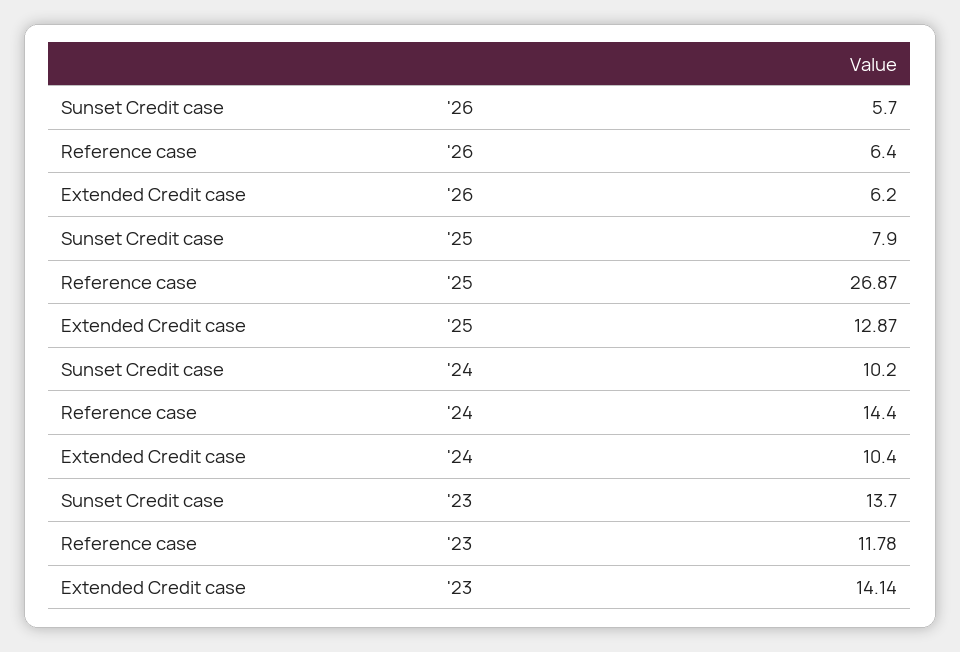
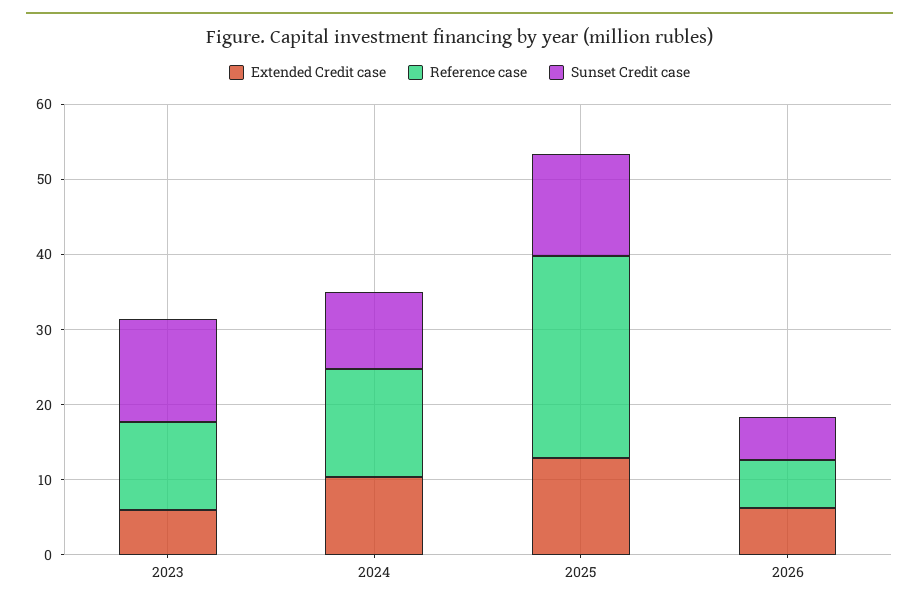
Sunset Credit case, '25: 7.9 -> 14
Extended Credit case, '23: 14.14 -> 6

